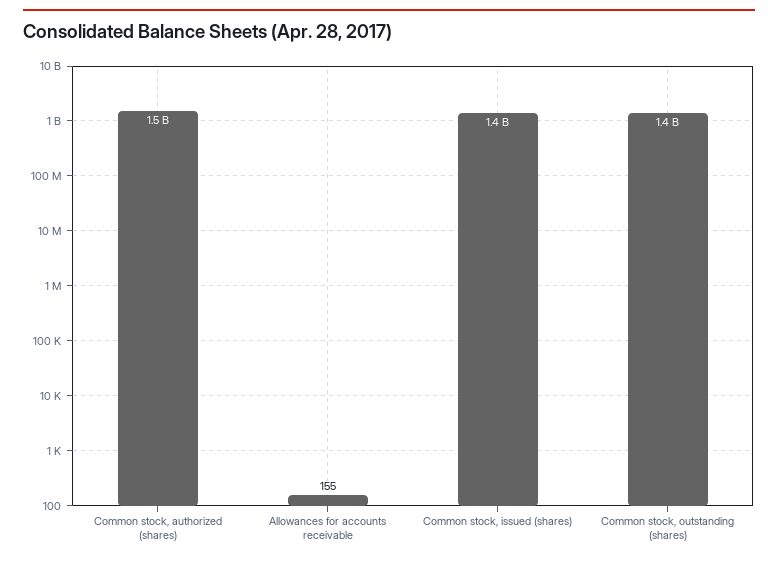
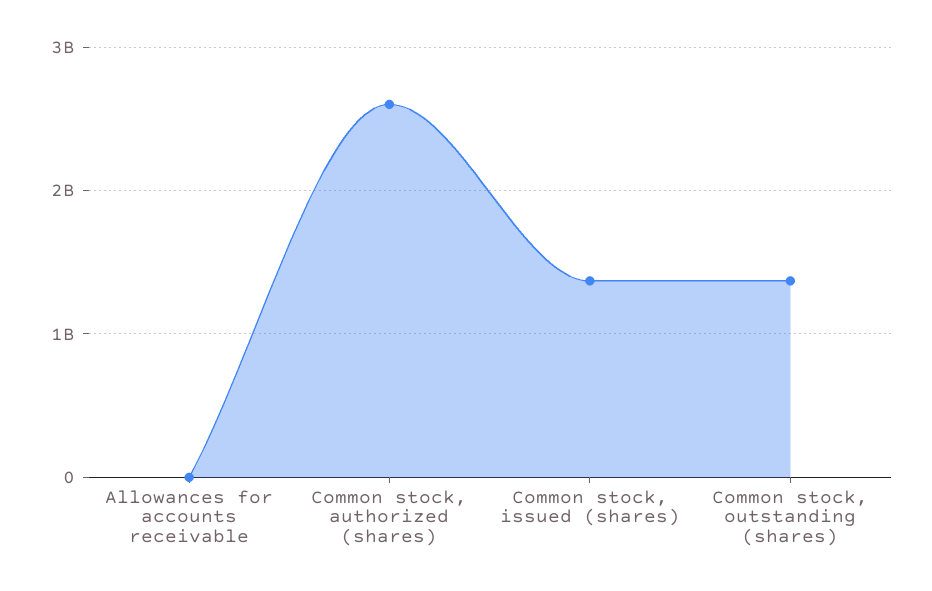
Common stock, authorized (shares): 1500000000 -> 2600000000

